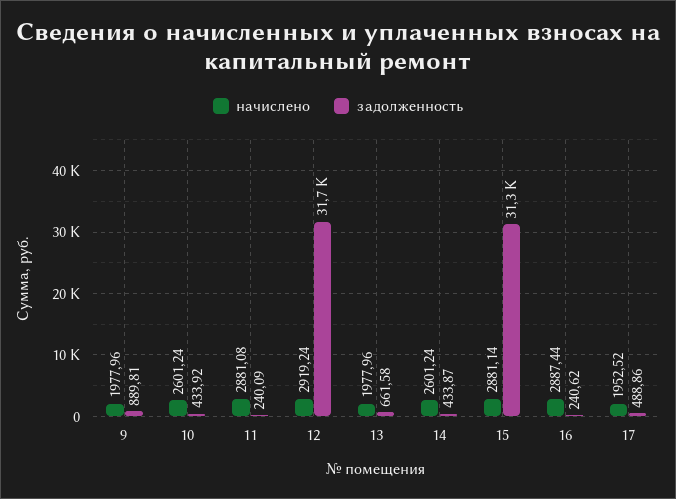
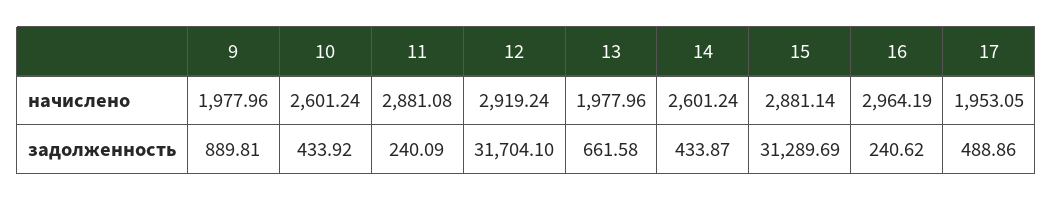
начислено, 16: 2887.44 -> 2964.19
начислено, 17: 1952.52 -> 1953.05

